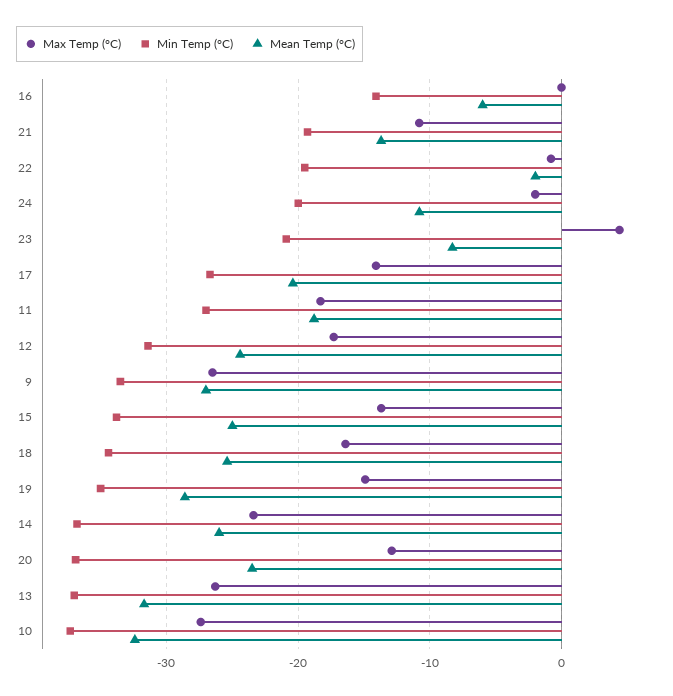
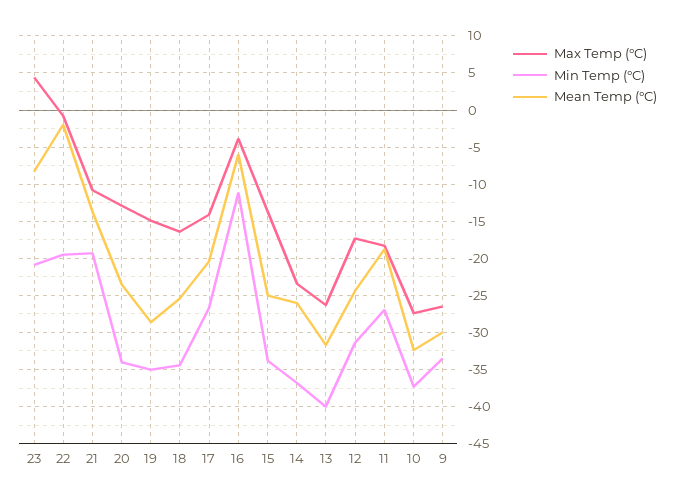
Max Temp (°C), 16: 0 -> -4
Min Temp (°C), 16: -14 -> -11
Max Temp (°C), 24: -2 -> none
Min Temp (°C), 24: -20 -> none
Mean Temp (°C), 24: -11 -> none
Mean Temp (°C), 9: -27 -> -30
Min Temp (°C), 20: -37 -> -34
Min Temp (°C), 13: -37 -> -40

